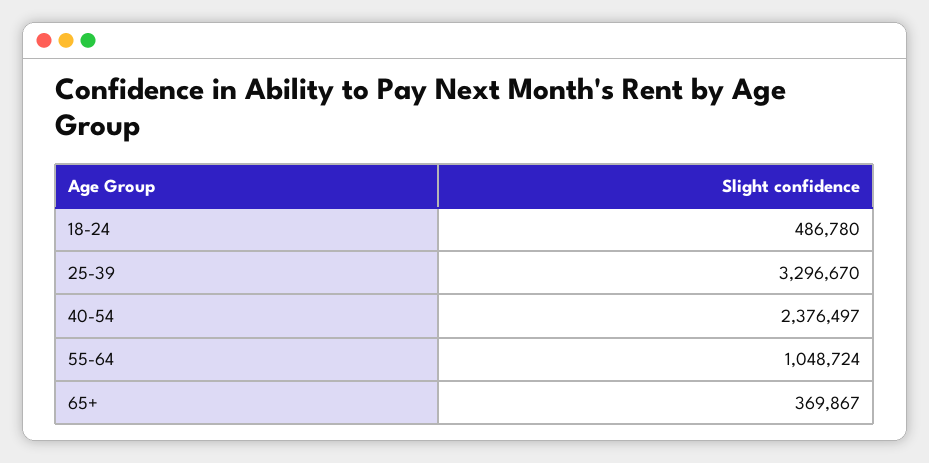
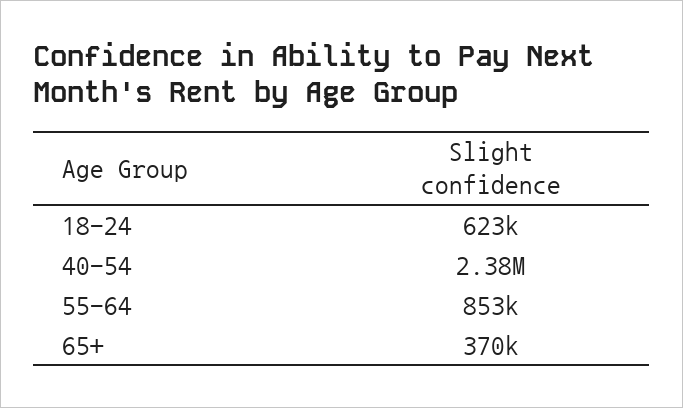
18-24: 486780 -> 623000
25-39: 3296670 -> none
55-64: 1048724 -> 853000

